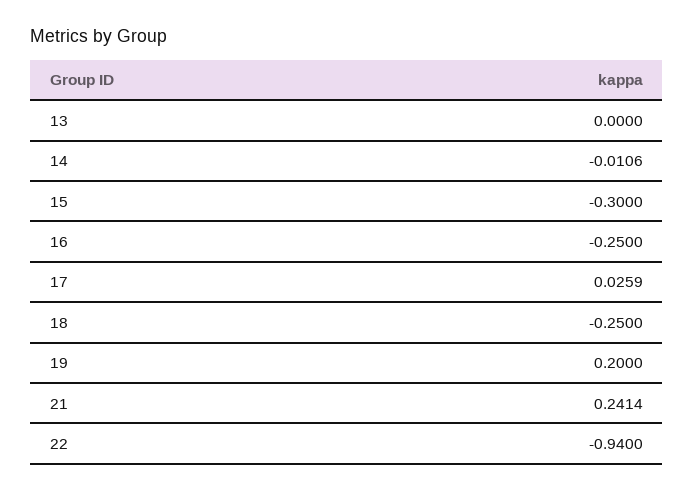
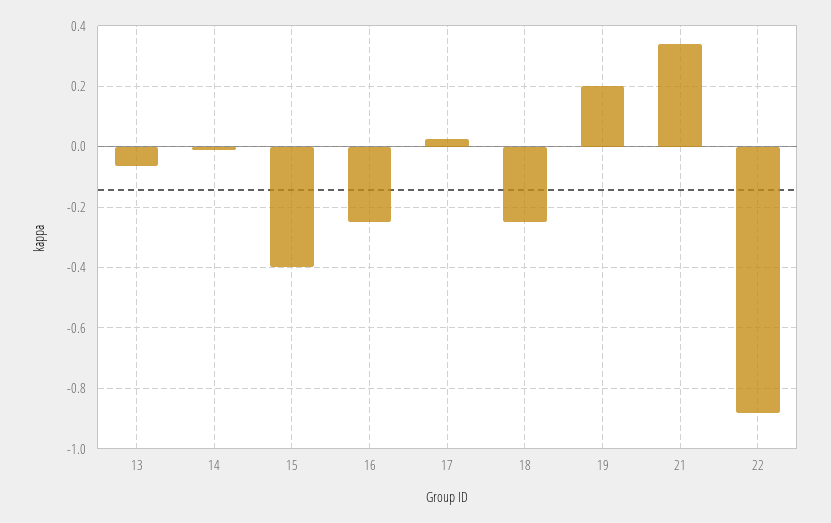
13: 0 -> -0.06
15: -0.3 -> -0.4
21: 0.2414 -> 0.34
22: -0.94 -> -0.88

